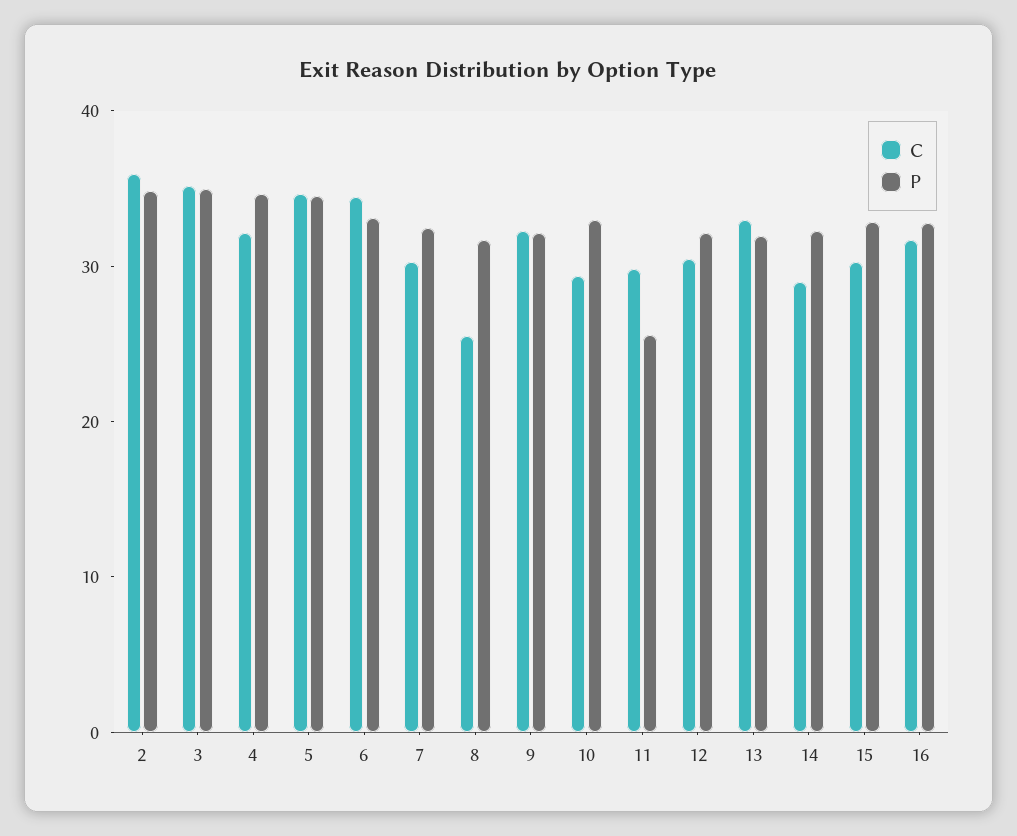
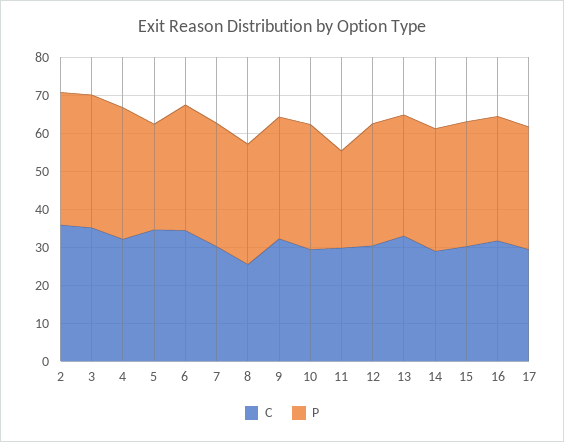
P, 5: 34 -> 27.5
C, 17: none -> 30
P, 17: none -> 32.5

